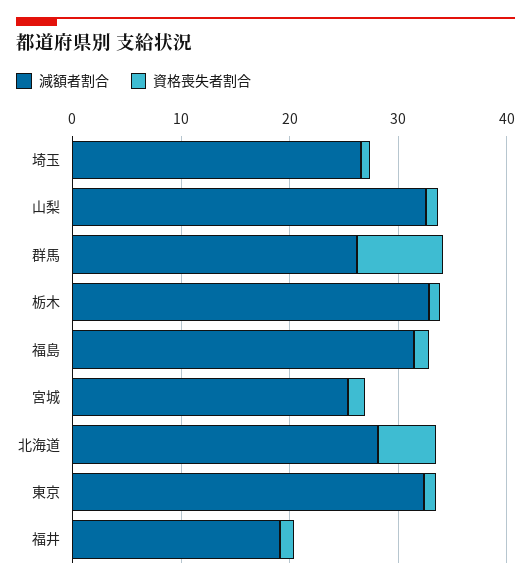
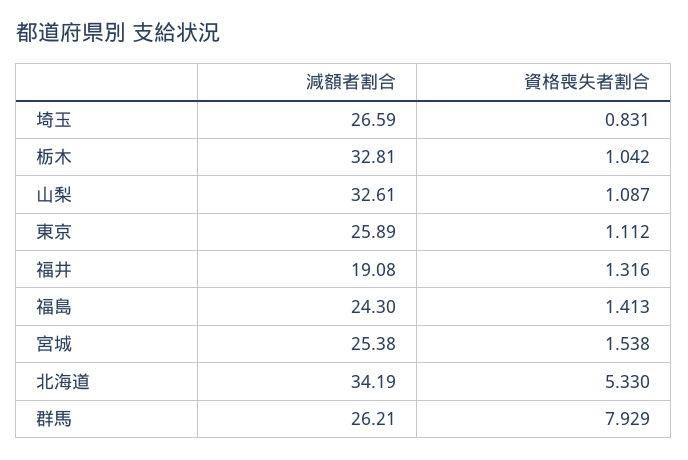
減額者割合, 福島: 32 -> 24.3
減額者割合, 北海道: 28 -> 34.19
減額者割合, 東京: 32 -> 25.89

